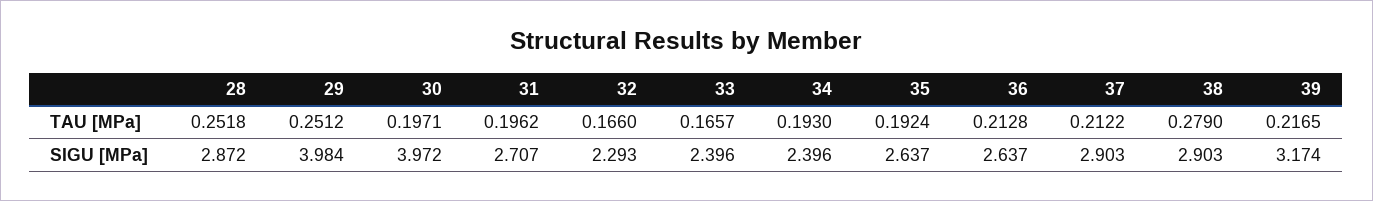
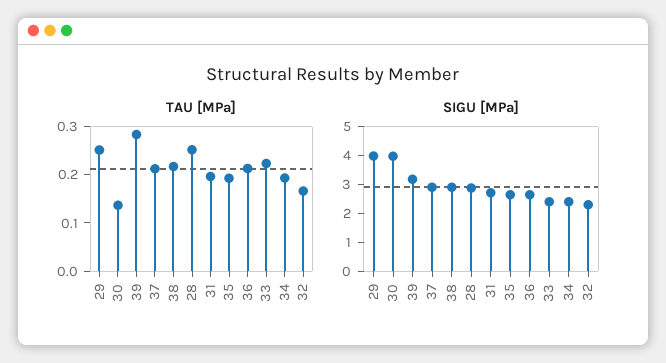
TAU [MPa], 30: 0.1971 -> 0.14
TAU [MPa], 33: 0.1657 -> 0.22
TAU [MPa], 38: 0.279 -> 0.22
TAU [MPa], 39: 0.2165 -> 0.28

